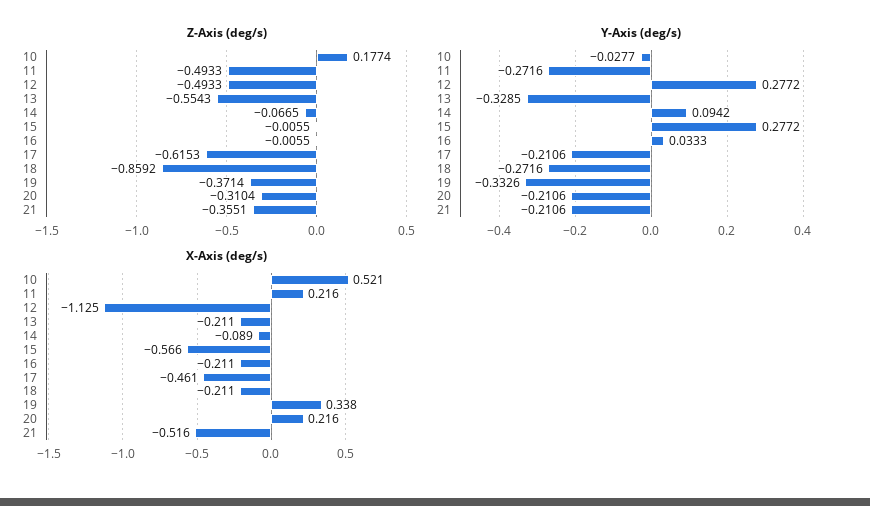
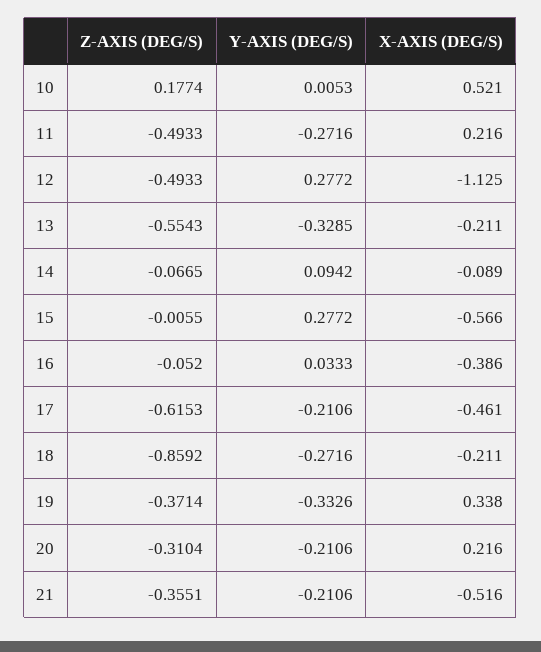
Z-Axis (deg/s), 16: -0.0055 -> -0.052
Y-Axis (deg/s), 10: -0.0277 -> 0.0053
X-Axis (deg/s), 16: -0.211 -> -0.386

